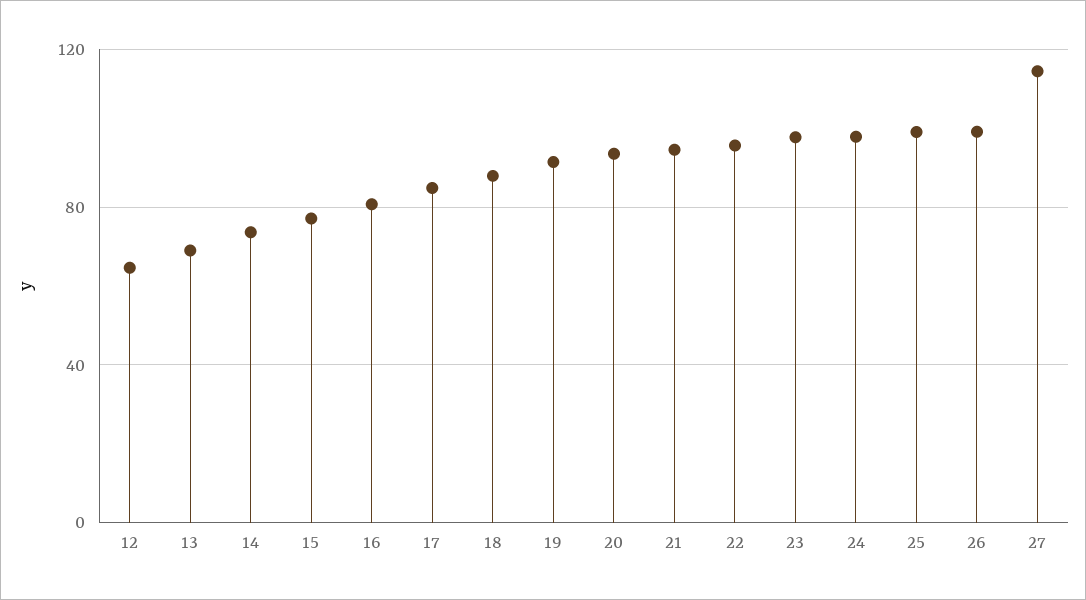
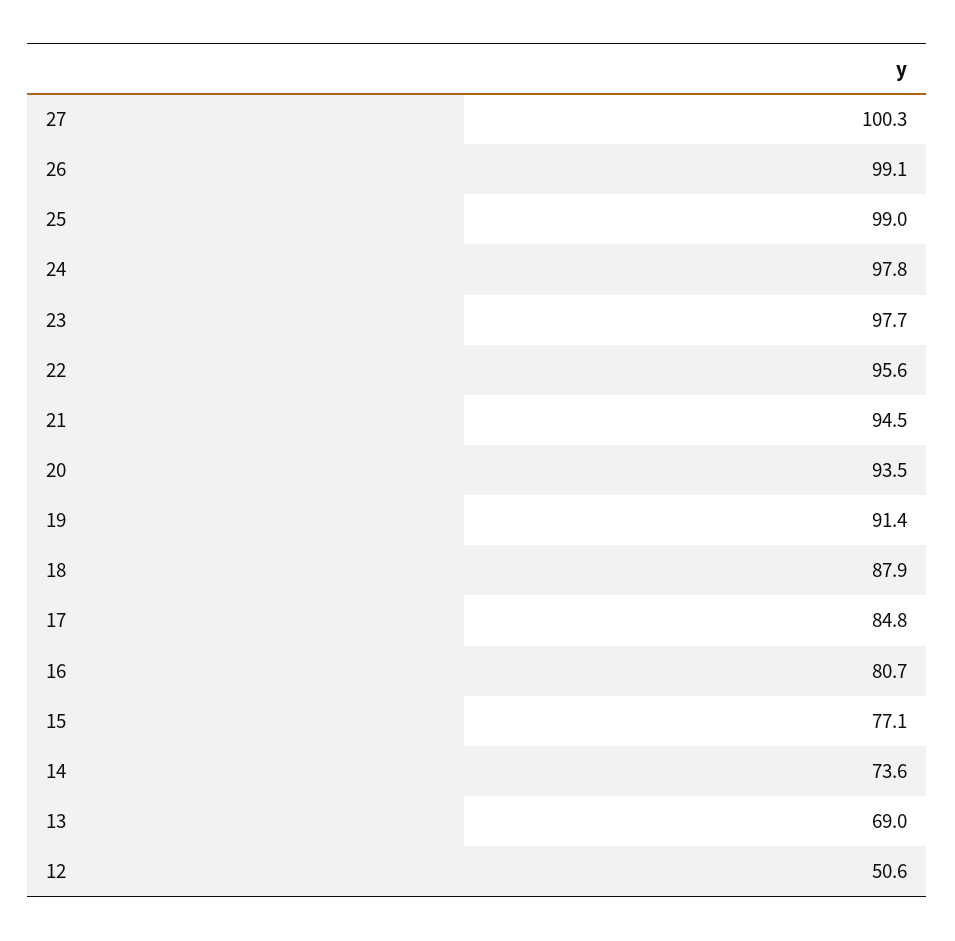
12: 65 -> 50.6
27: 115 -> 100.3

